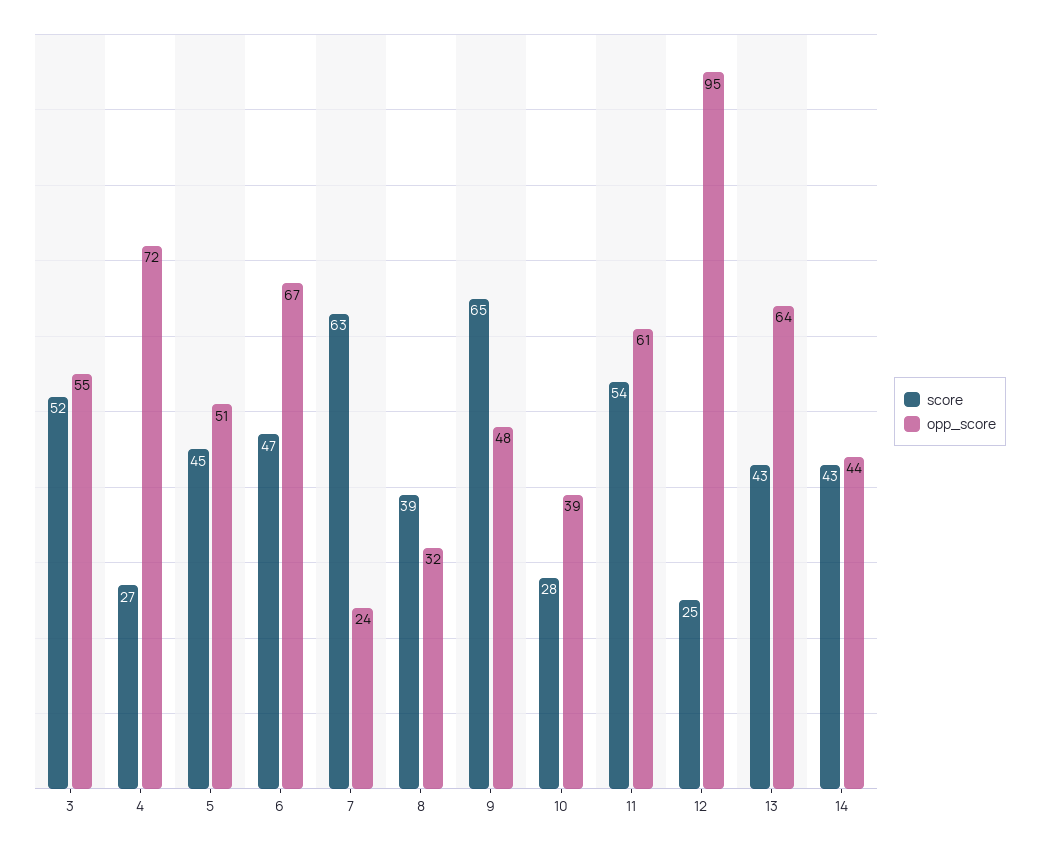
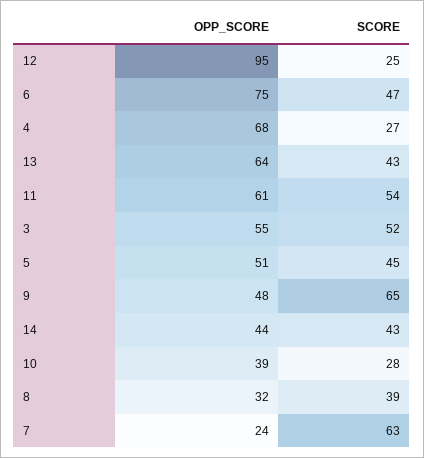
opp_score, 4: 72 -> 68
opp_score, 6: 67 -> 75

